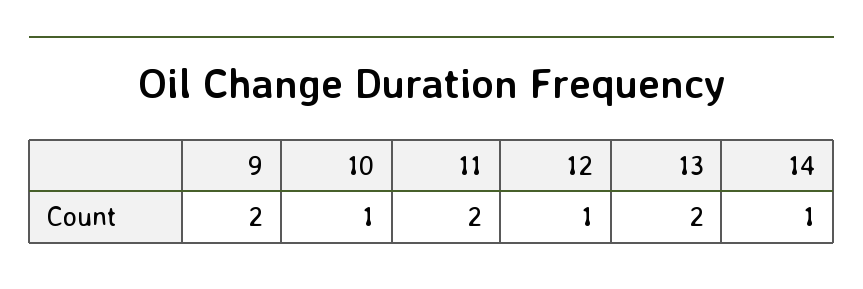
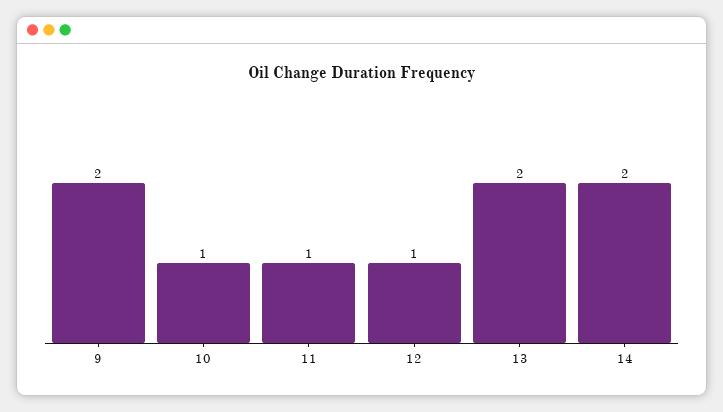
11: 2 -> 1
14: 1 -> 2

